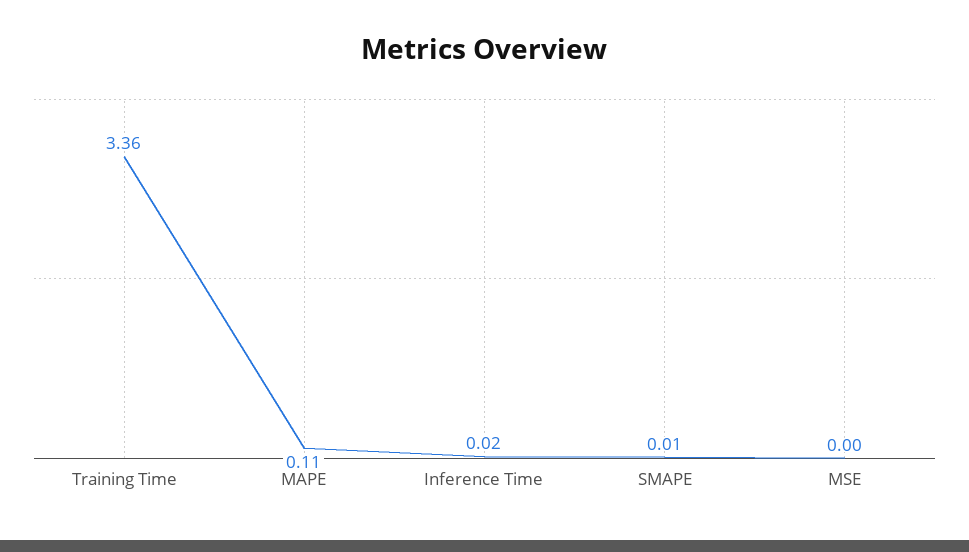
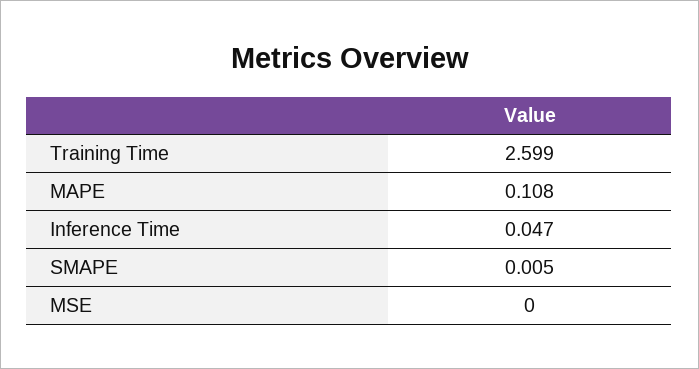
Training Time: 3.36 -> 2.599
Inference Time: 0.02 -> 0.047

